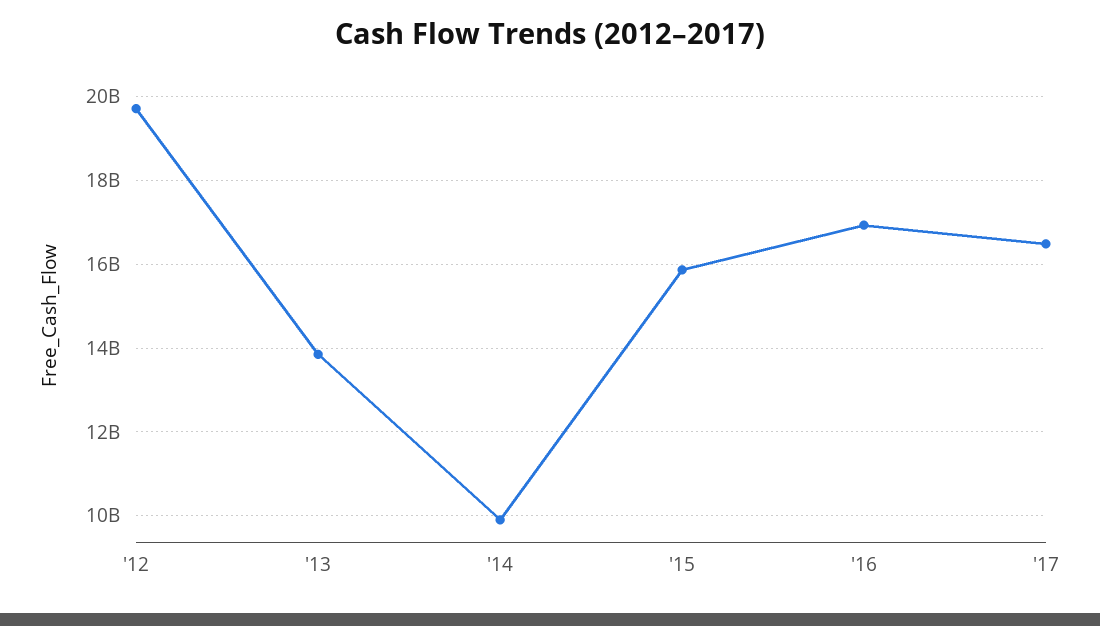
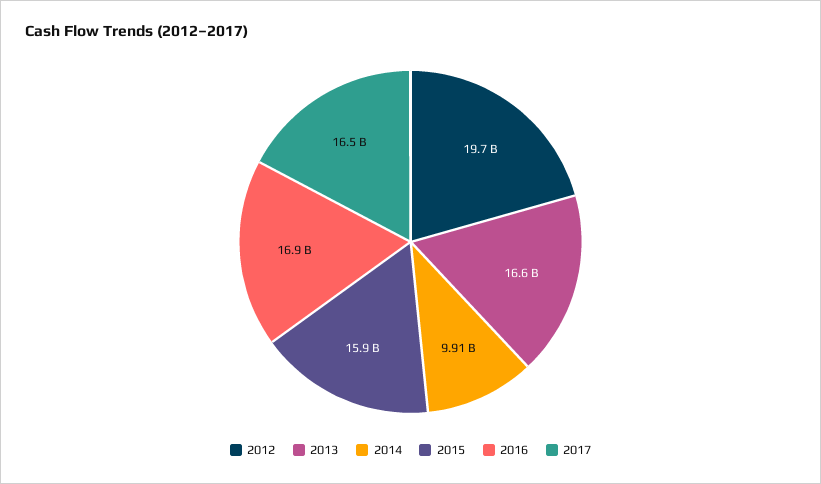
'13: 13800000000 -> 16600000000

